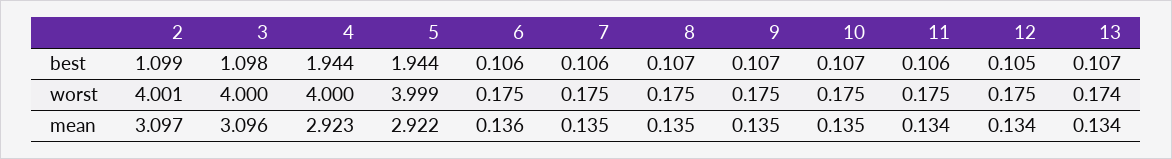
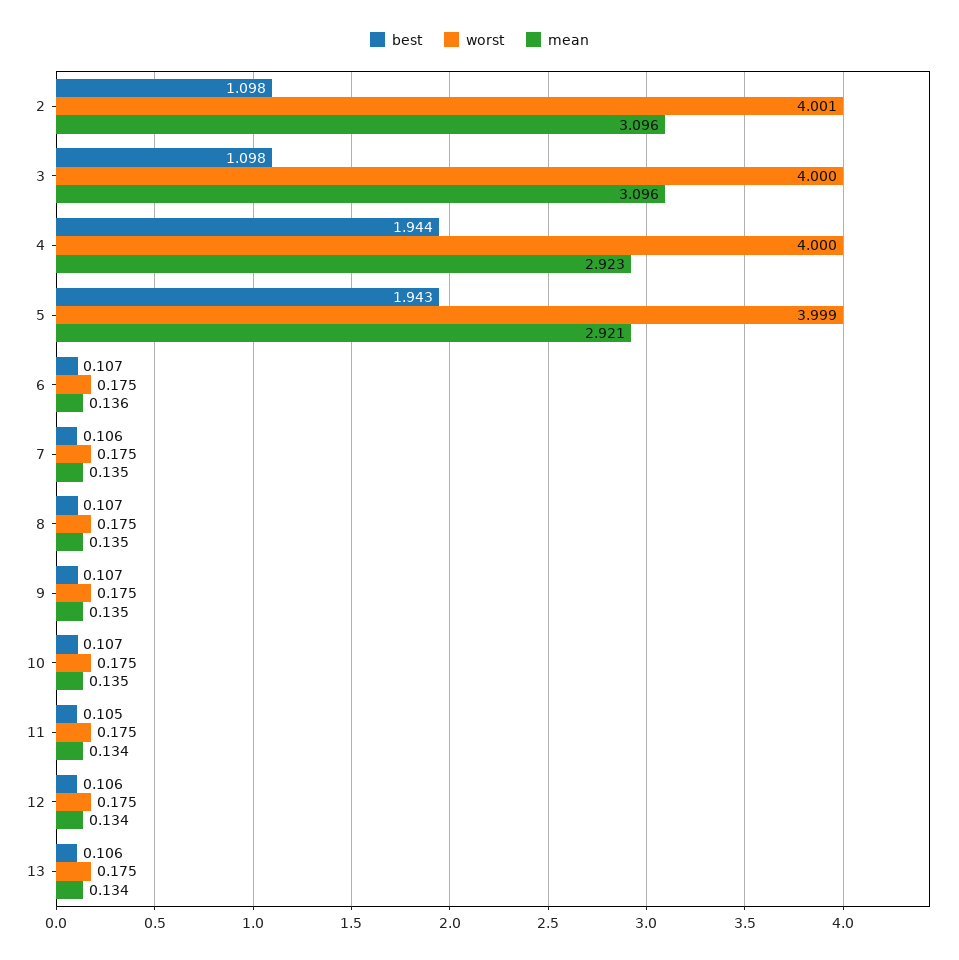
best, 2: 1.099 -> 1.098
best, 5: 1.944 -> 1.943
best, 6: 0.106 -> 0.107
best, 11: 0.106 -> 0.105
best, 12: 0.105 -> 0.106
best, 13: 0.107 -> 0.106
worst, 13: 0.174 -> 0.175
mean, 2: 3.097 -> 3.096
mean, 5: 2.922 -> 2.921

